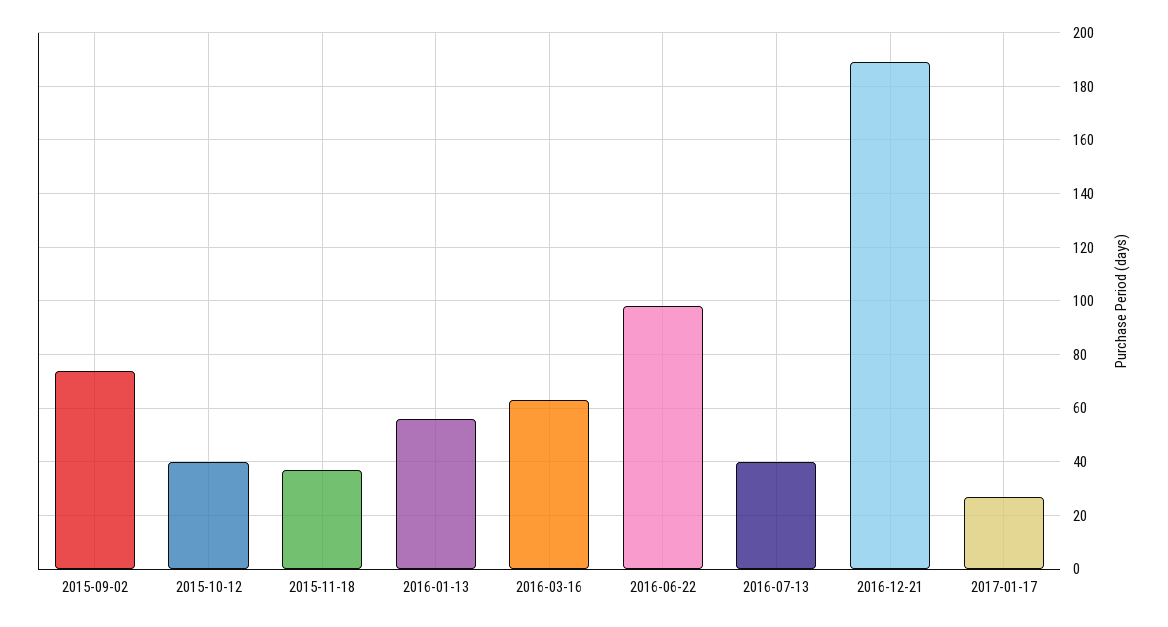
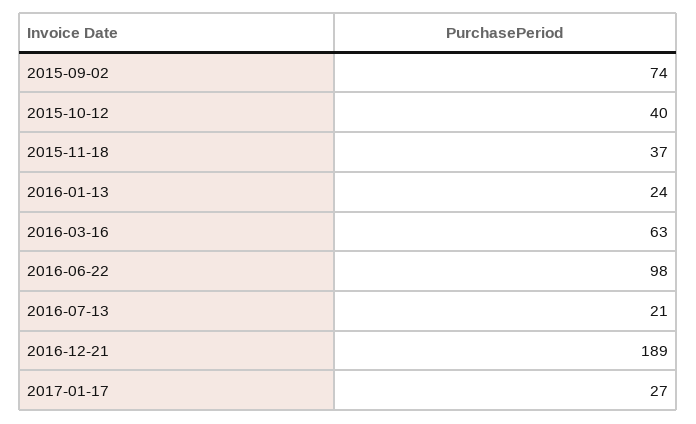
2016-01-13: 55 -> 24
2016-07-13: 40 -> 21

